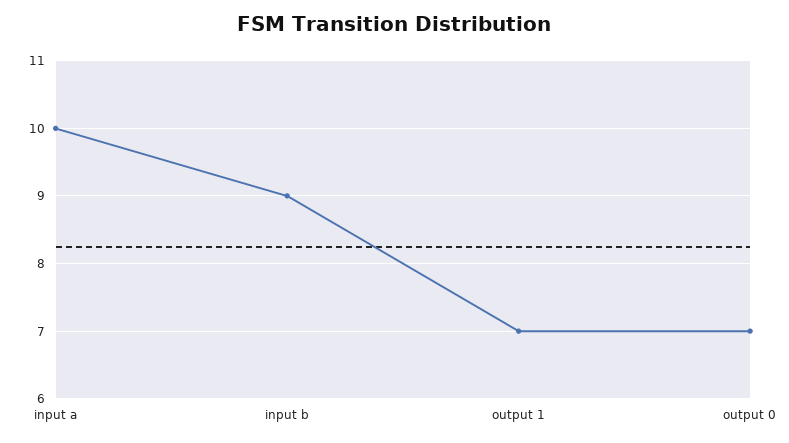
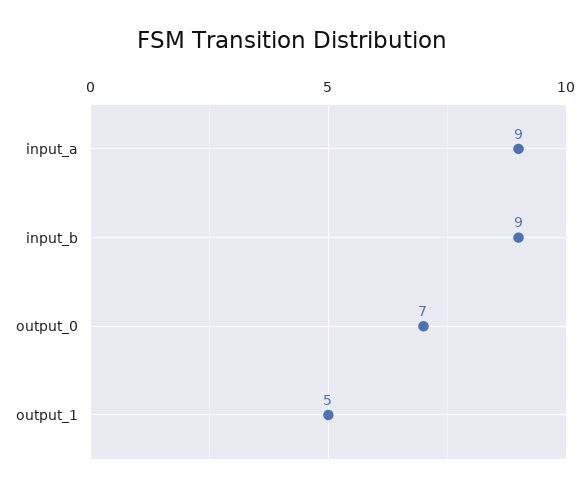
input a: 10 -> 9
output 1: 7 -> 5

